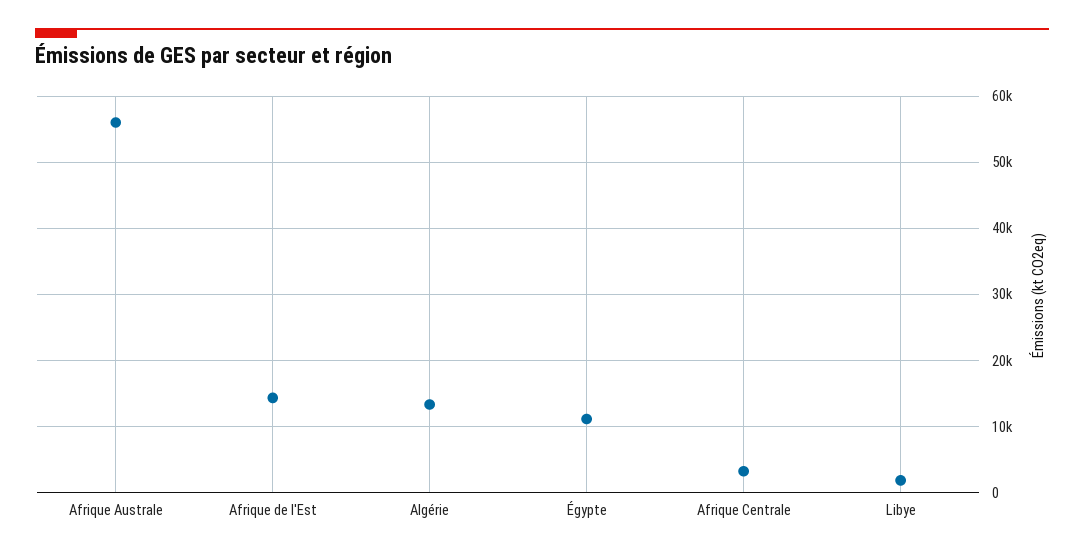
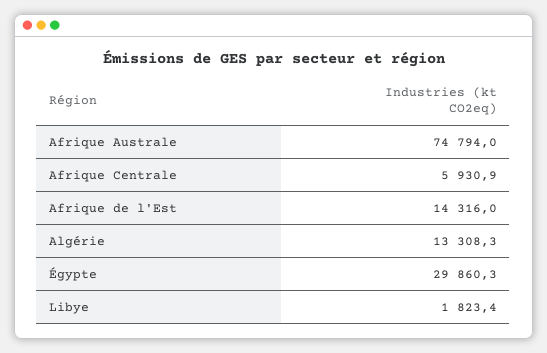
Afrique Australe: 56000 -> 74794
Égypte: 11000 -> 29860.3
Afrique Centrale: 3000 -> 5930.9

